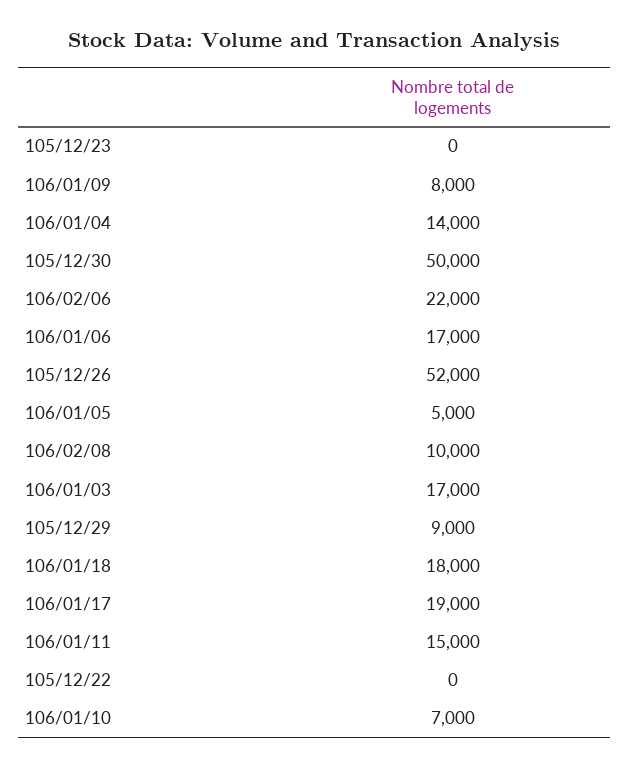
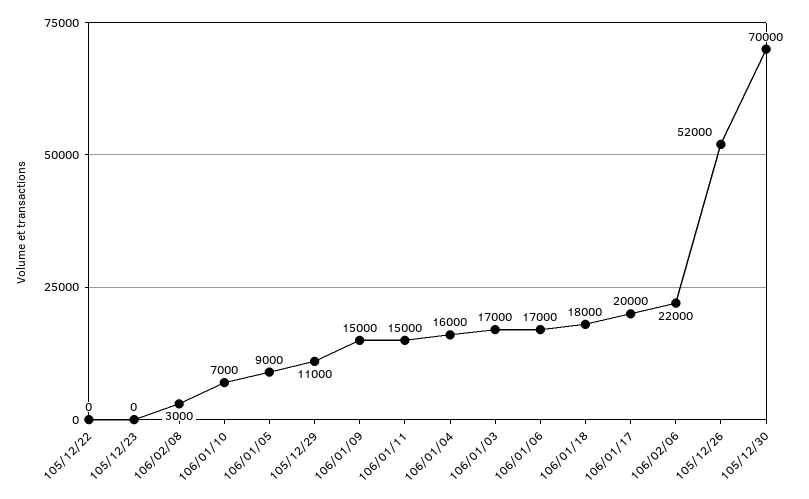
106/01/09: 8000 -> 15000
106/01/04: 14000 -> 16000
105/12/30: 50000 -> 70000
106/01/05: 5000 -> 9000
106/02/08: 10000 -> 3000
105/12/29: 9000 -> 11000
106/01/17: 19000 -> 20000

